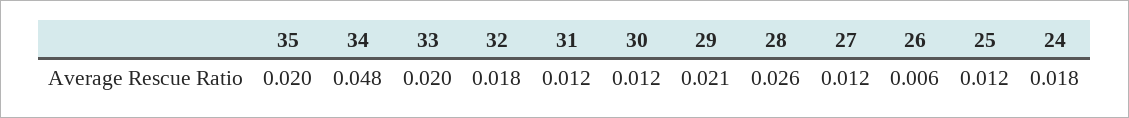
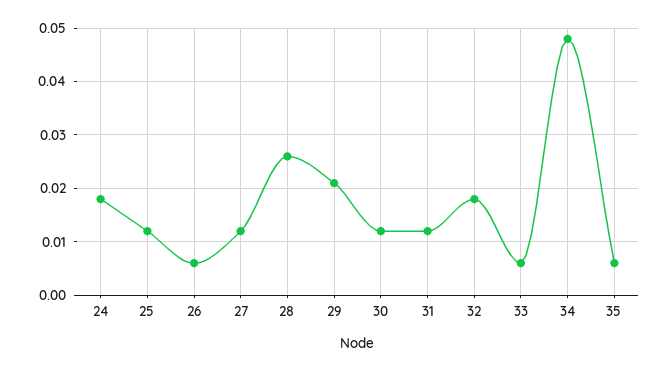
35: 0.02 -> 0.005
33: 0.02 -> 0.005

